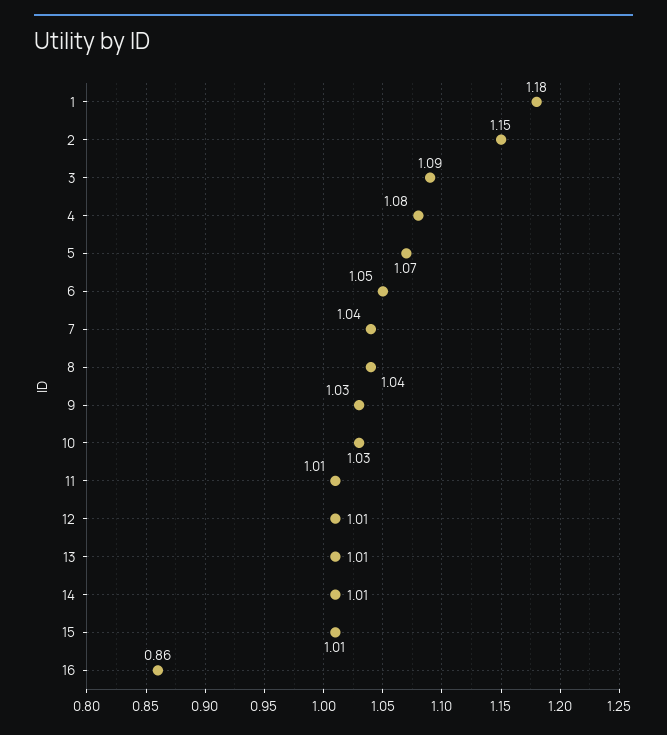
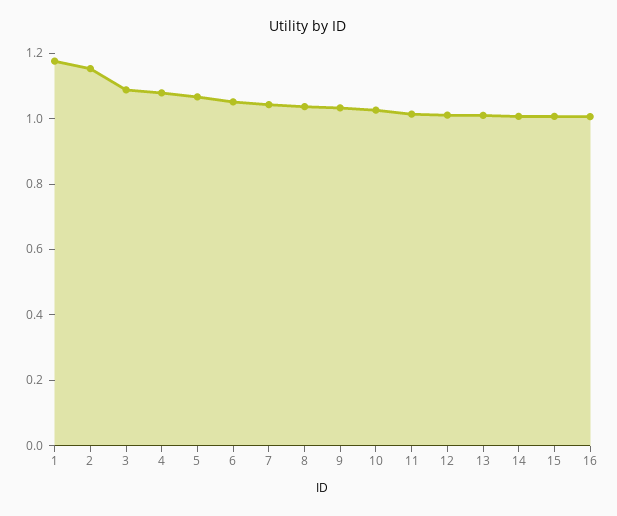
16: 0.86 -> 1

